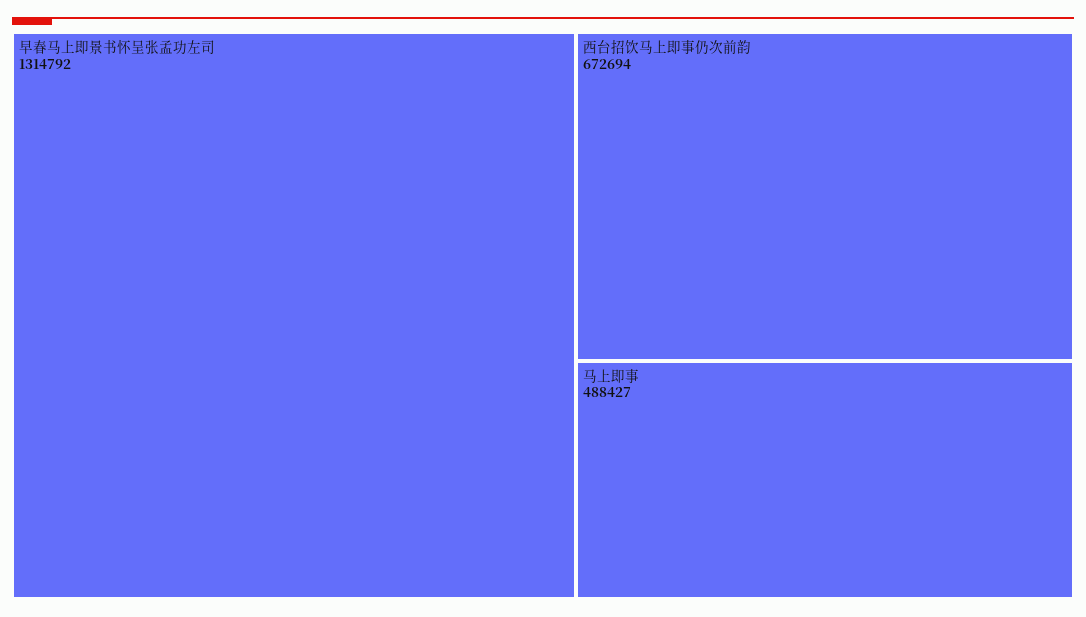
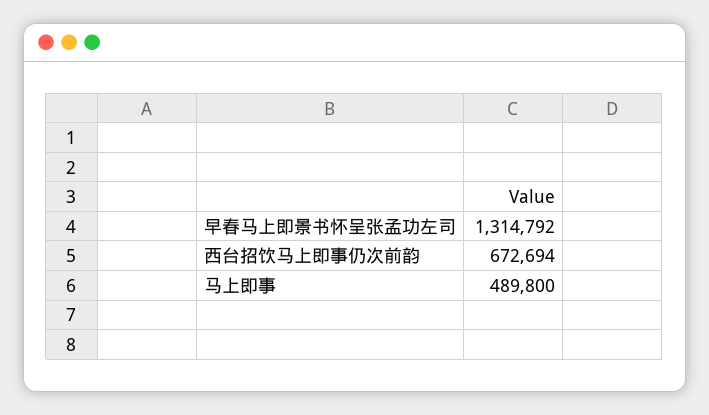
马上即事: 488427 -> 489800

